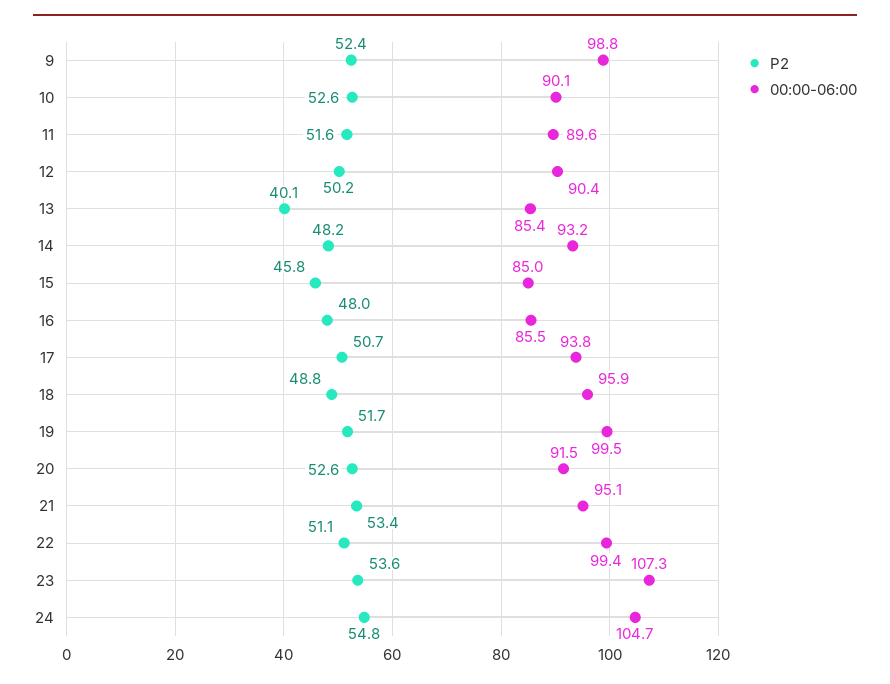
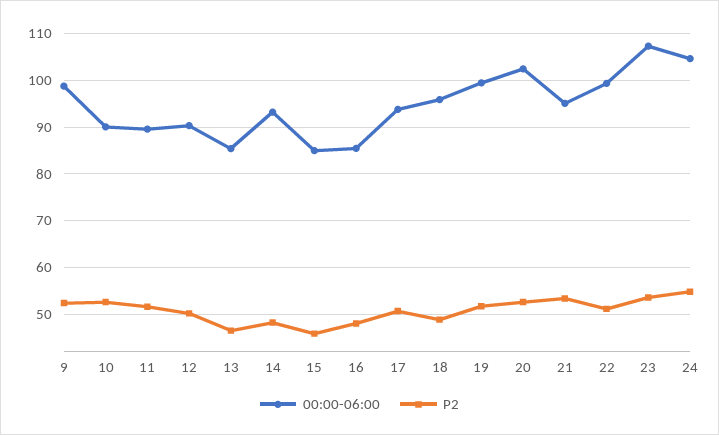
P2, 13: 40.1 -> 46
00:00-06:00, 20: 91.5 -> 102

